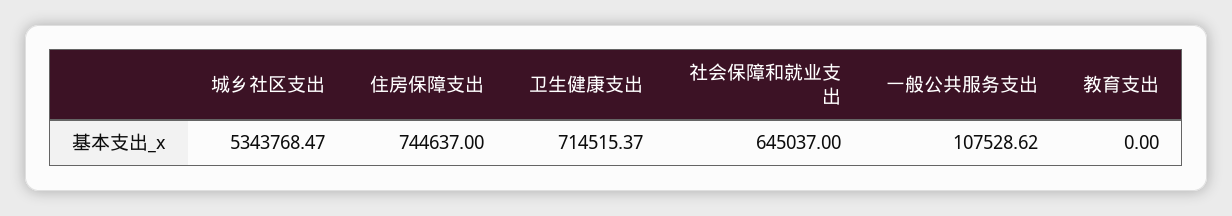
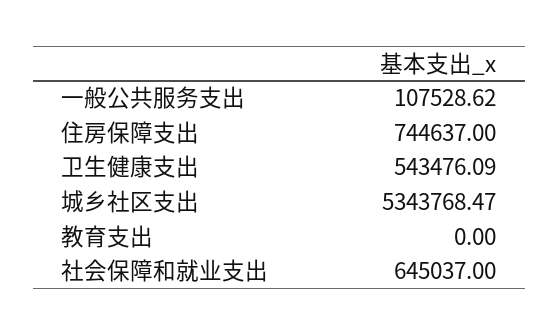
卫生健康支出: 714515.37 -> 543476.09

